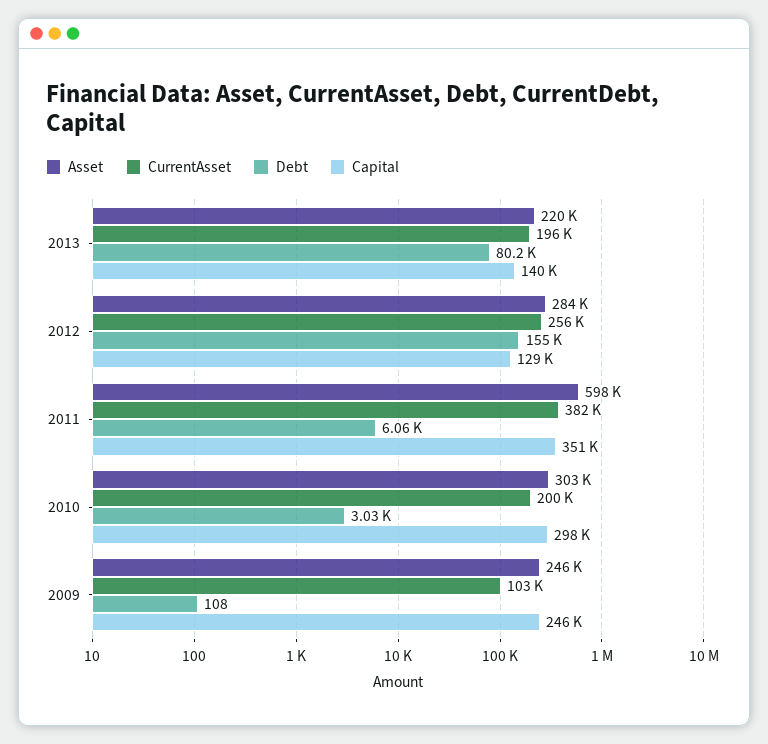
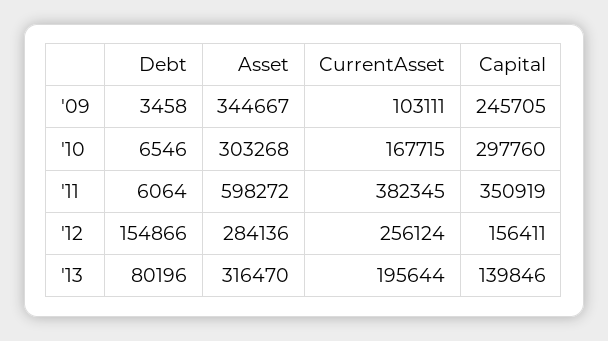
Asset, 2013: 220000 -> 316470
Capital, 2012: 129000 -> 156411
CurrentAsset, 2010: 200000 -> 167715
Debt, 2010: 3030 -> 6546
Asset, 2009: 246000 -> 344667
Debt, 2009: 108 -> 3458

